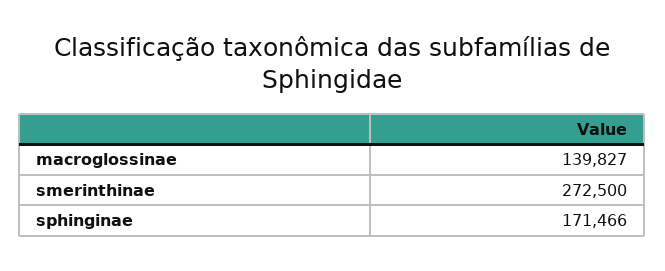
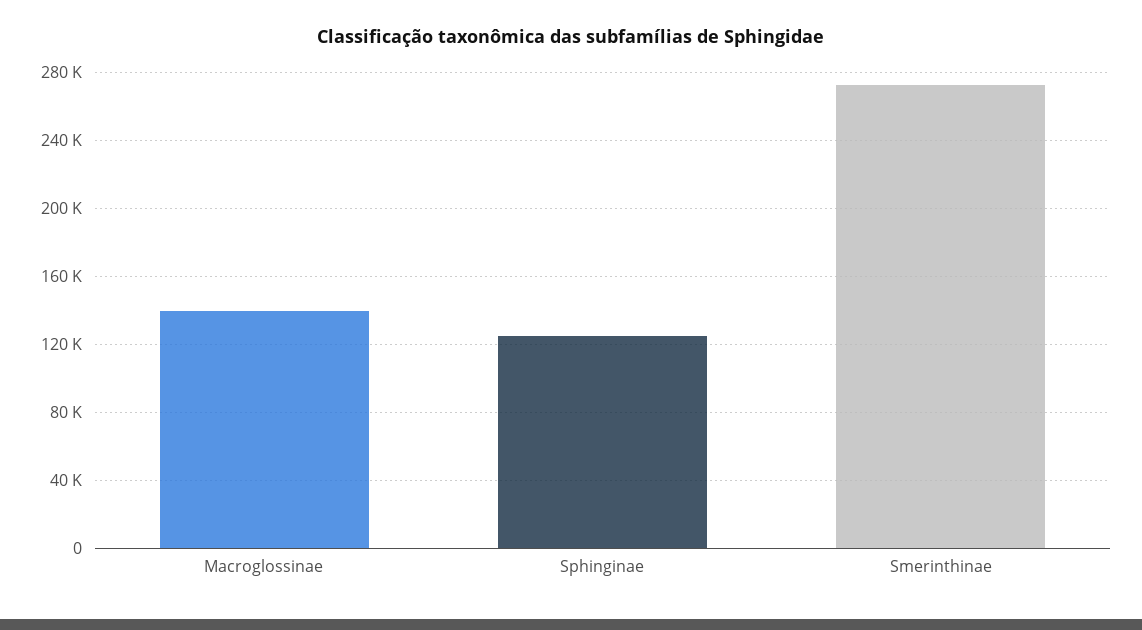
sphinginae: 171466 -> 125000

